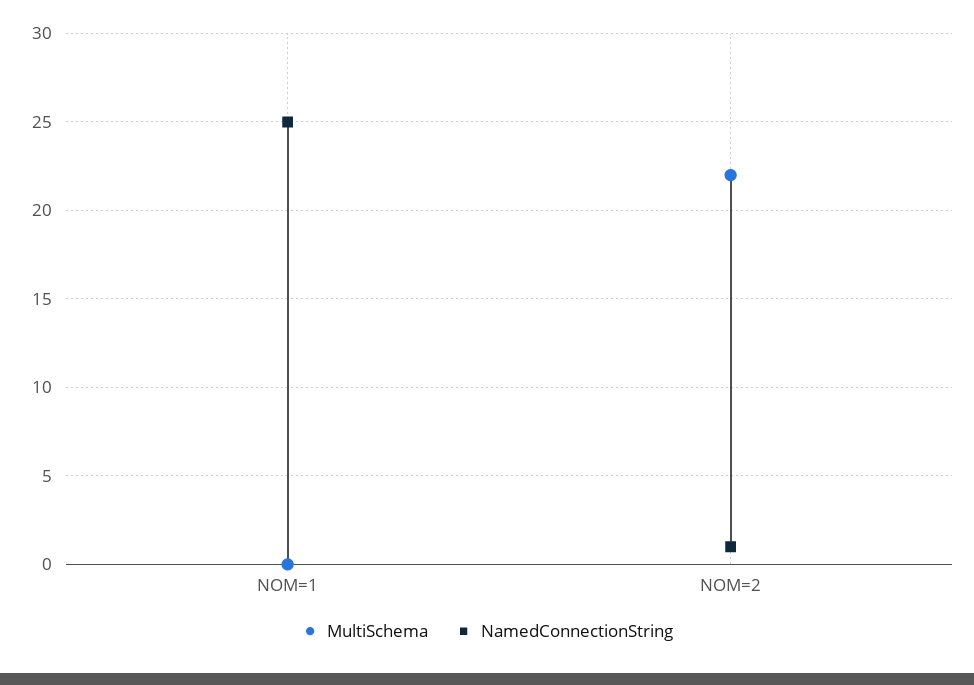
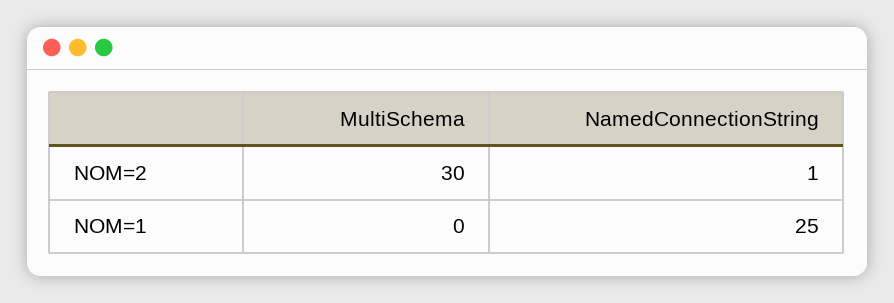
MultiSchema, NOM=2: 22 -> 30

